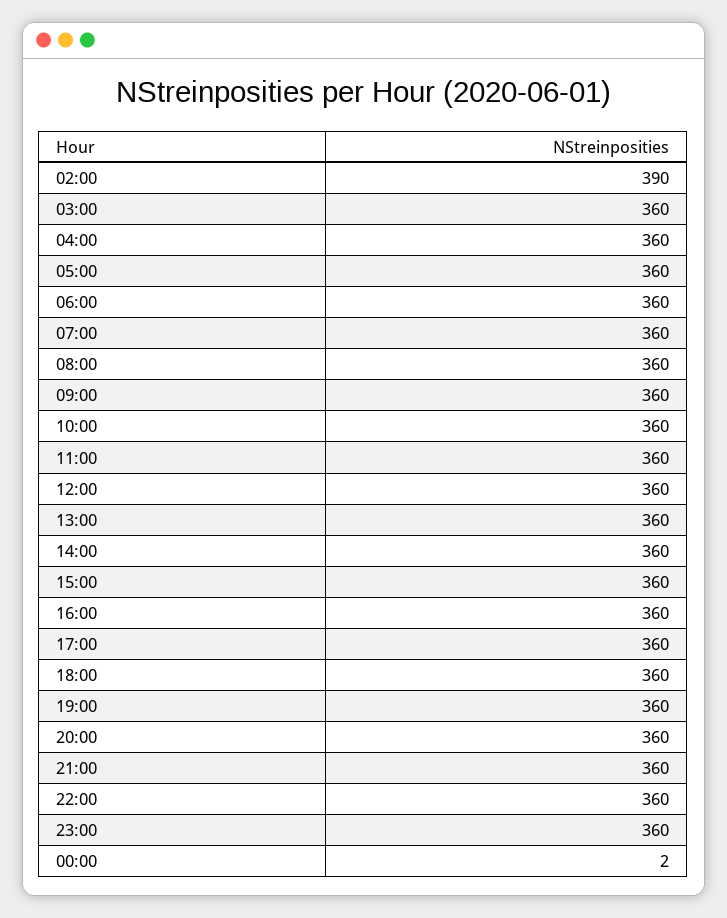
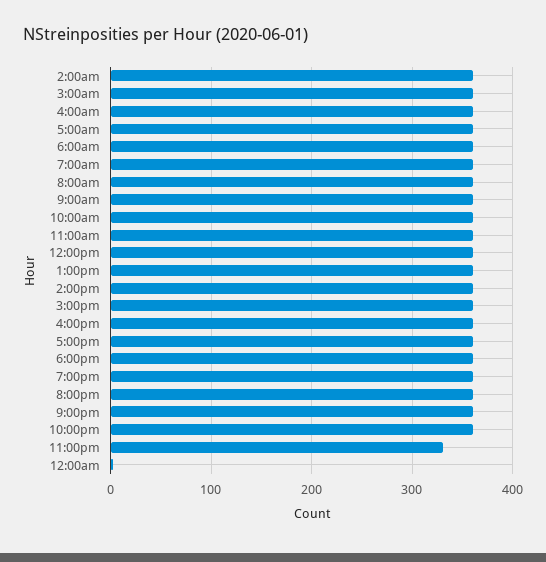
02:00: 390 -> 360
23:00: 360 -> 330

